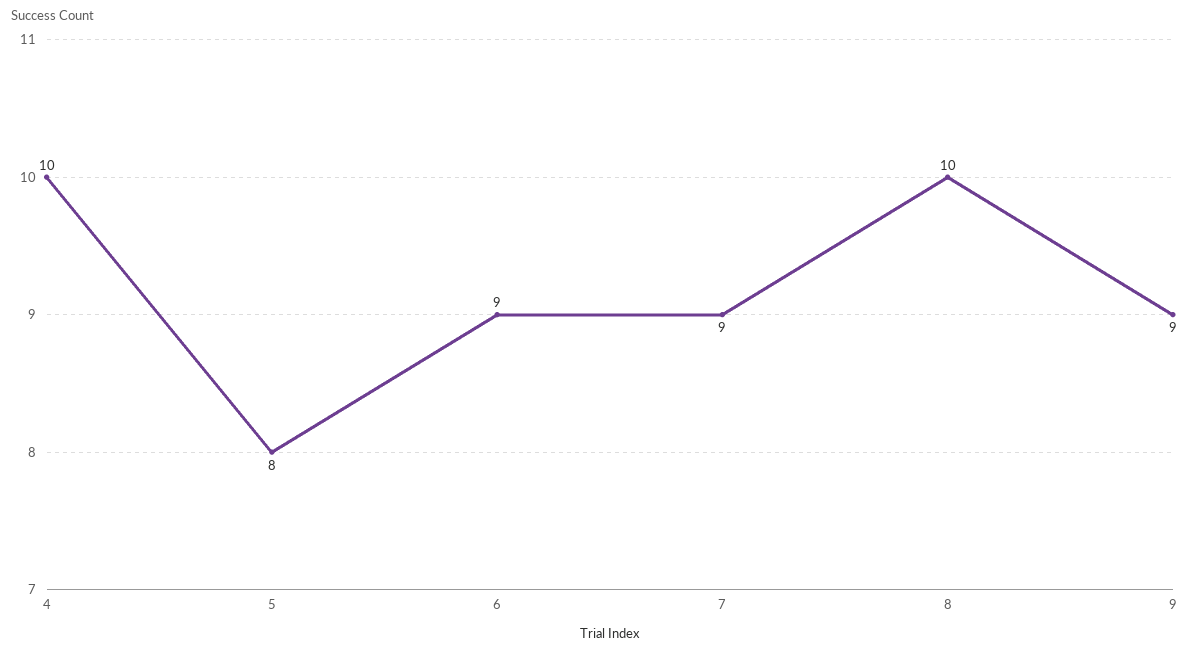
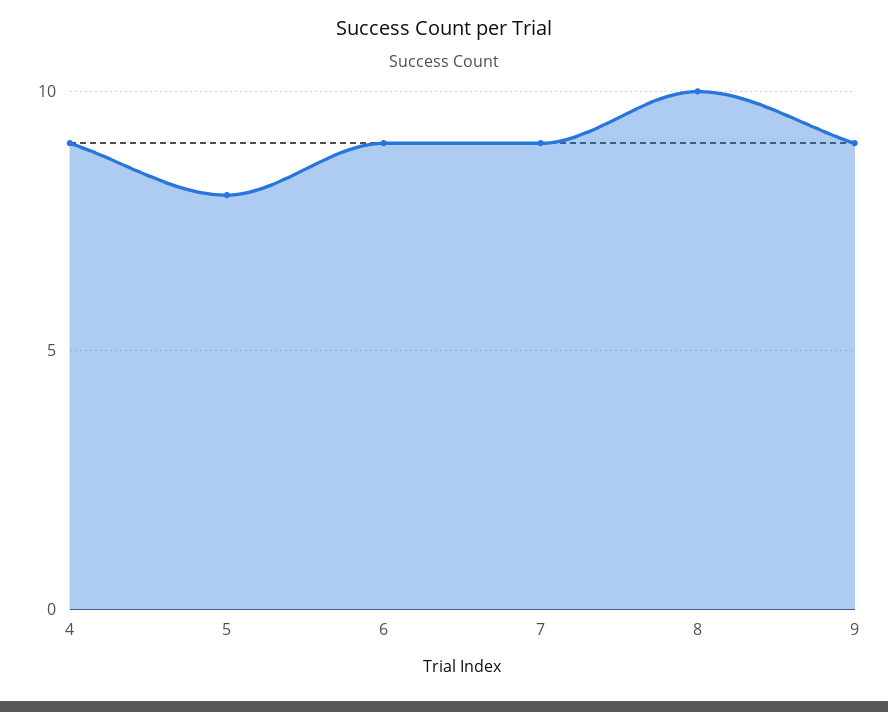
4: 10 -> 9

